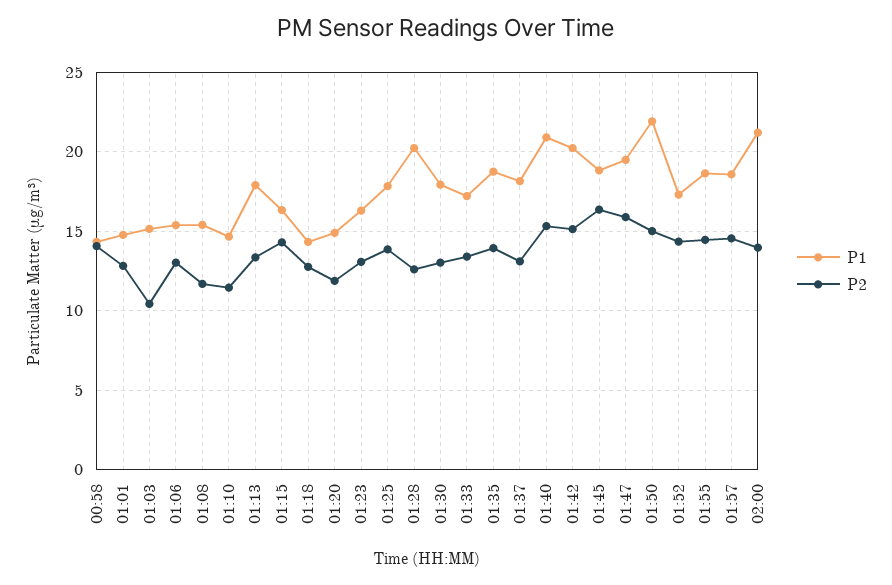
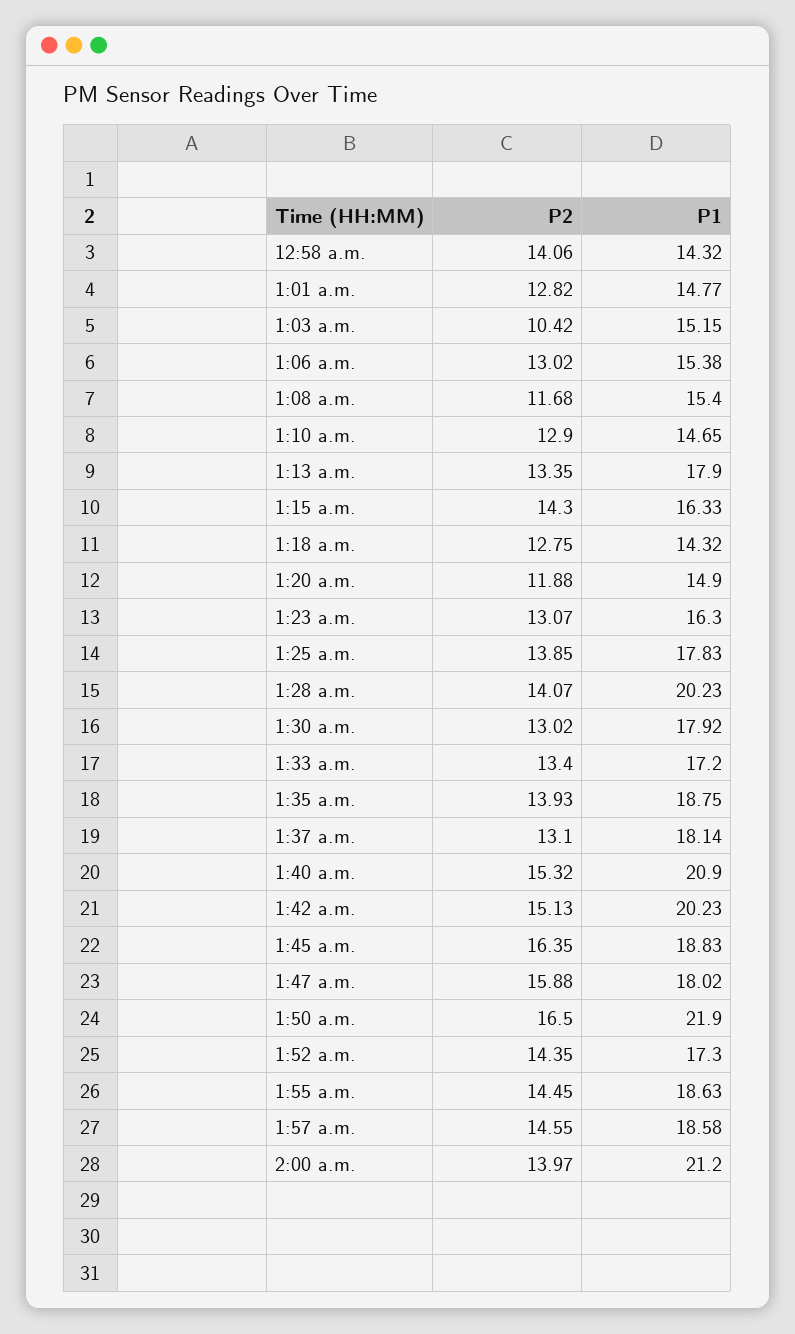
P2, 01:10: 11.5 -> 12.9
P2, 01:28: 12.5 -> 14.07
P1, 01:47: 19.5 -> 18.02
P2, 01:50: 15 -> 16.5

